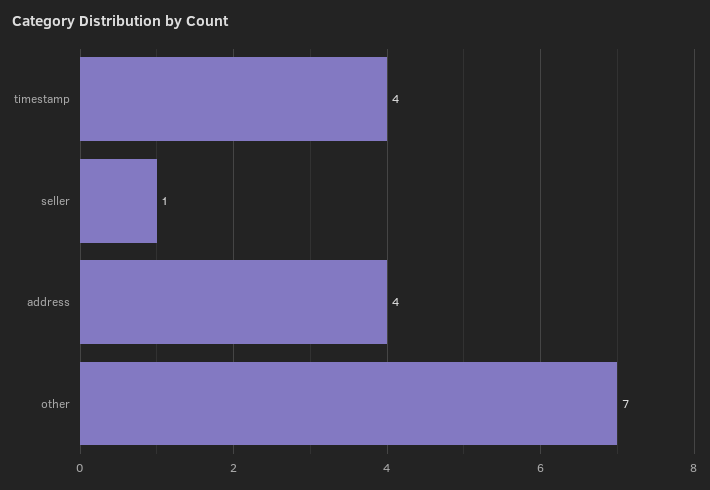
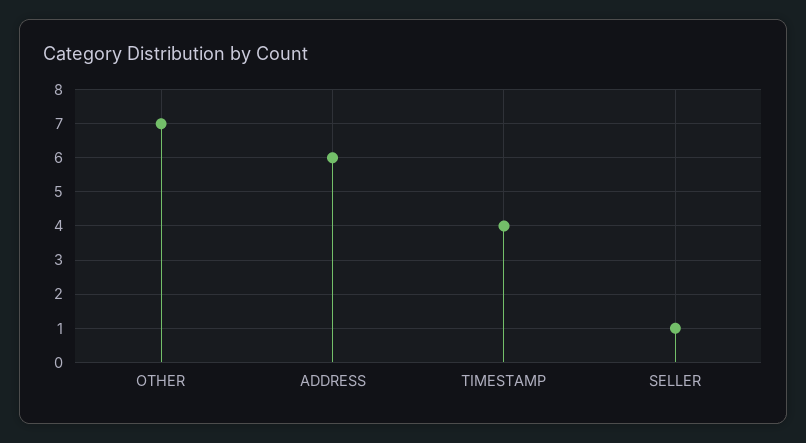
address: 4 -> 6

